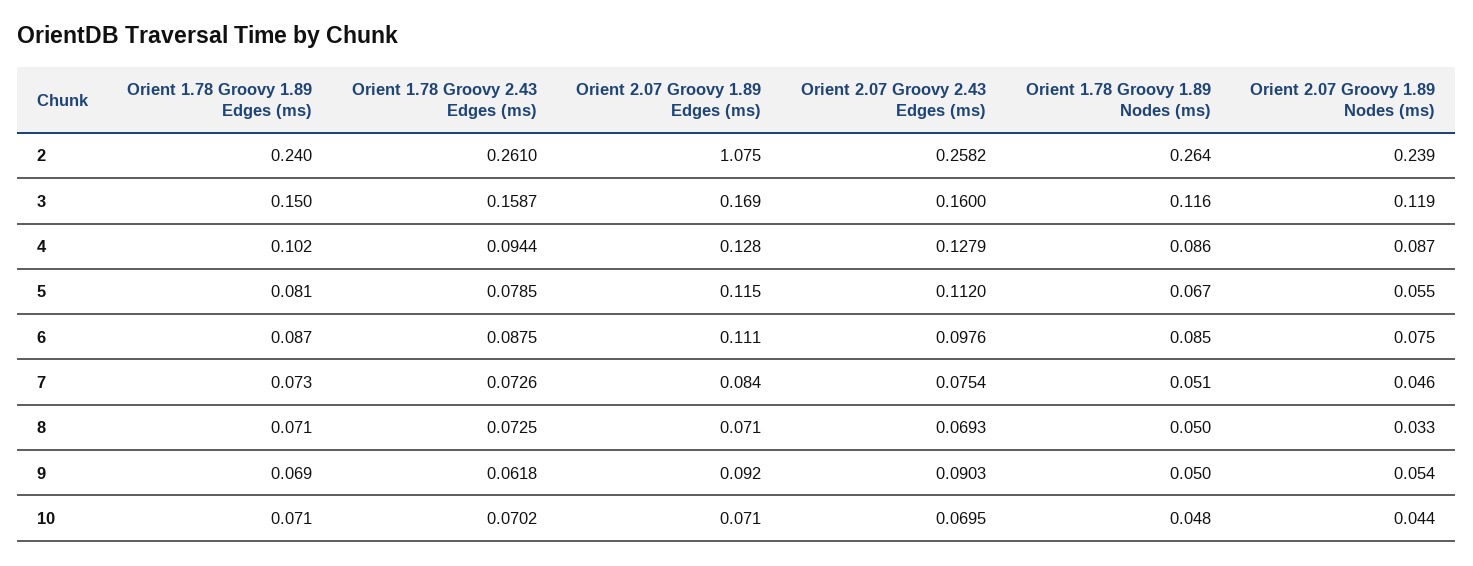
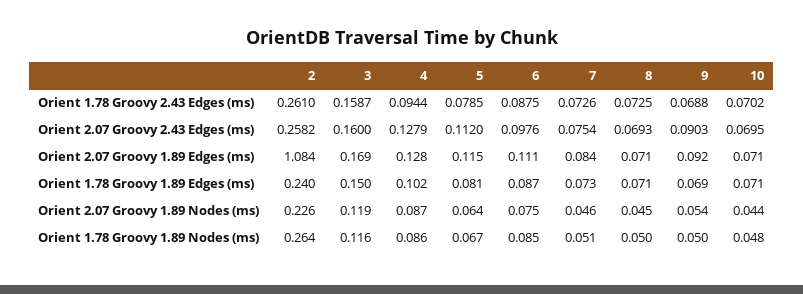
Orient 2.07 Groovy 1.89 Edges (ms), 2: 1.075 -> 1.084
Orient 2.07 Groovy 1.89 Nodes (ms), 2: 0.239 -> 0.226
Orient 2.07 Groovy 1.89 Nodes (ms), 5: 0.055 -> 0.064
Orient 2.07 Groovy 1.89 Nodes (ms), 8: 0.033 -> 0.045
Orient 1.78 Groovy 2.43 Edges (ms), 9: 0.0618 -> 0.0688

